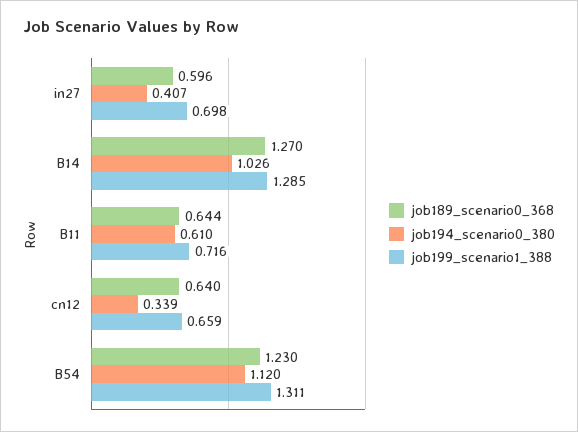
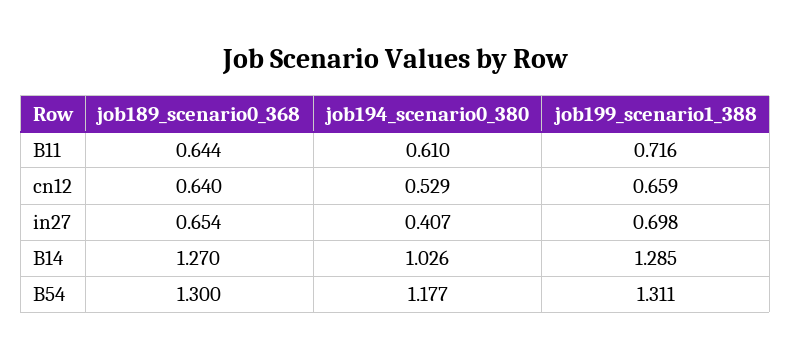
job189_scenario0_368, in27: 0.596 -> 0.654
job194_scenario0_380, cn12: 0.339 -> 0.529
job189_scenario0_368, B54: 1.23 -> 1.3
job194_scenario0_380, B54: 1.12 -> 1.177

